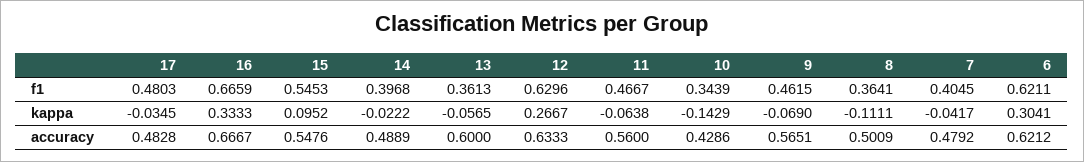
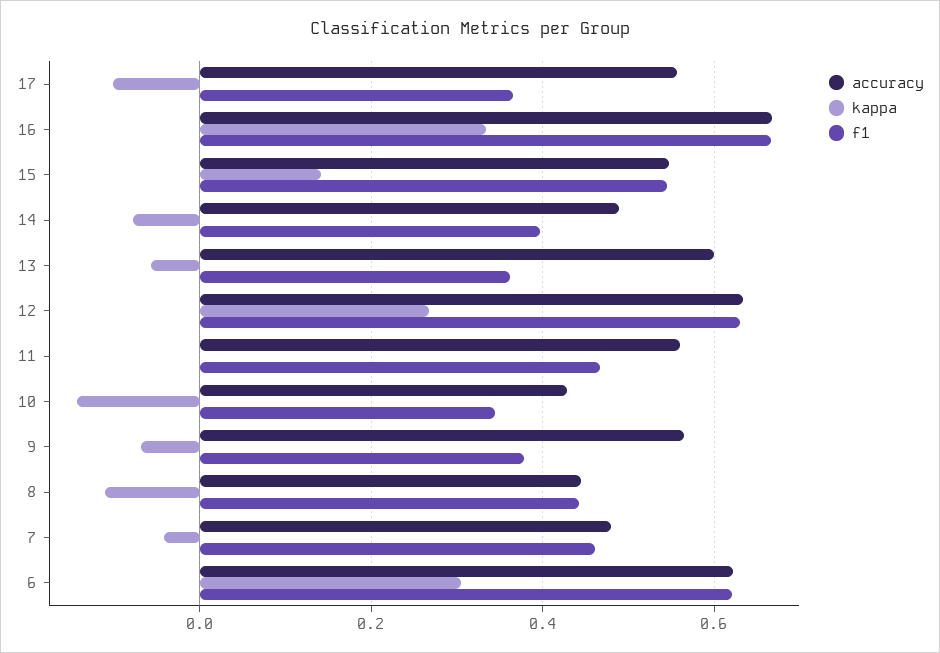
f1, 17: 0.4803 -> 0.36
f1, 9: 0.4615 -> 0.38
f1, 8: 0.3641 -> 0.44
f1, 7: 0.4045 -> 0.46
kappa, 17: -0.0345 -> -0.1
kappa, 15: 0.0952 -> 0.14
kappa, 14: -0.0222 -> -0.08
kappa, 11: -0.0638 -> 0
accuracy, 17: 0.4828 -> 0.56
accuracy, 8: 0.5009 -> 0.44

